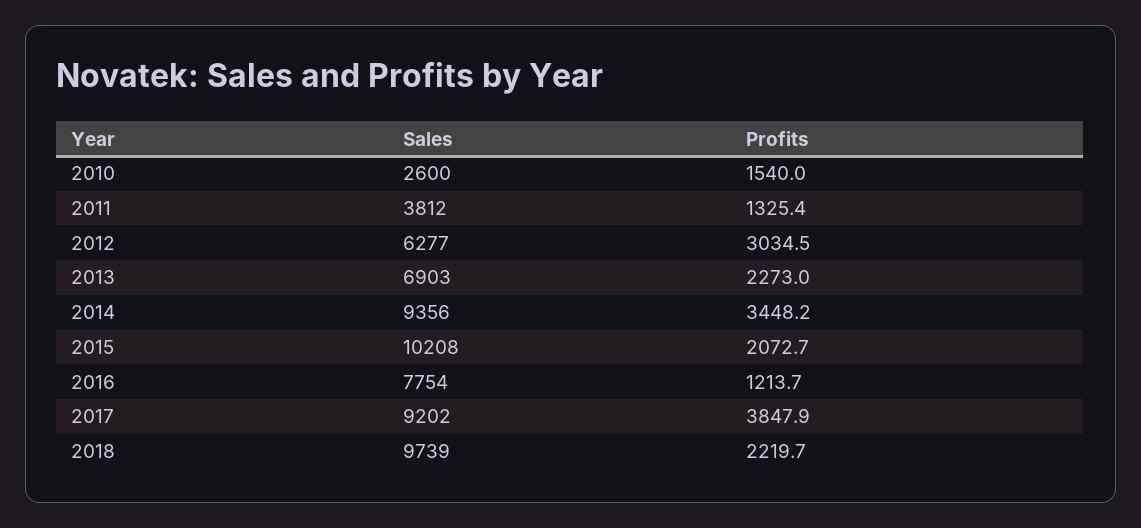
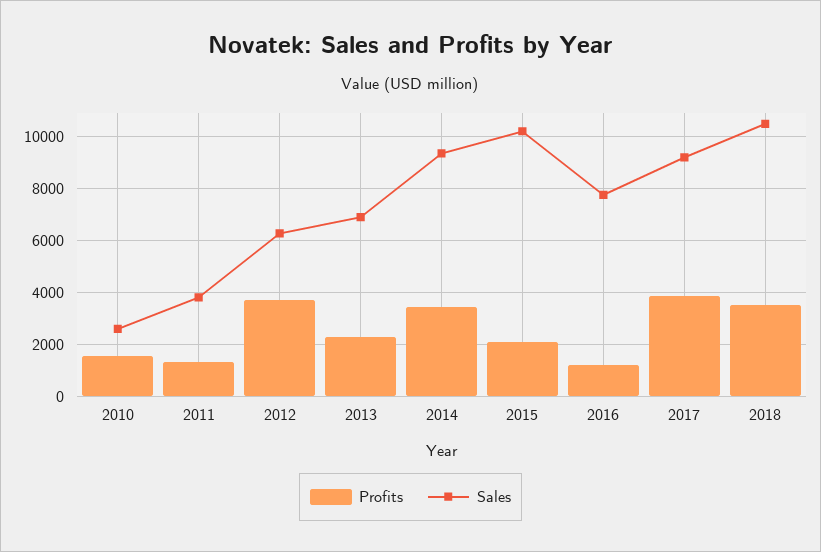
Profits, 2012: 3034.5 -> 3750
Sales, 2018: 9739 -> 10500
Profits, 2018: 2219.7 -> 3500

